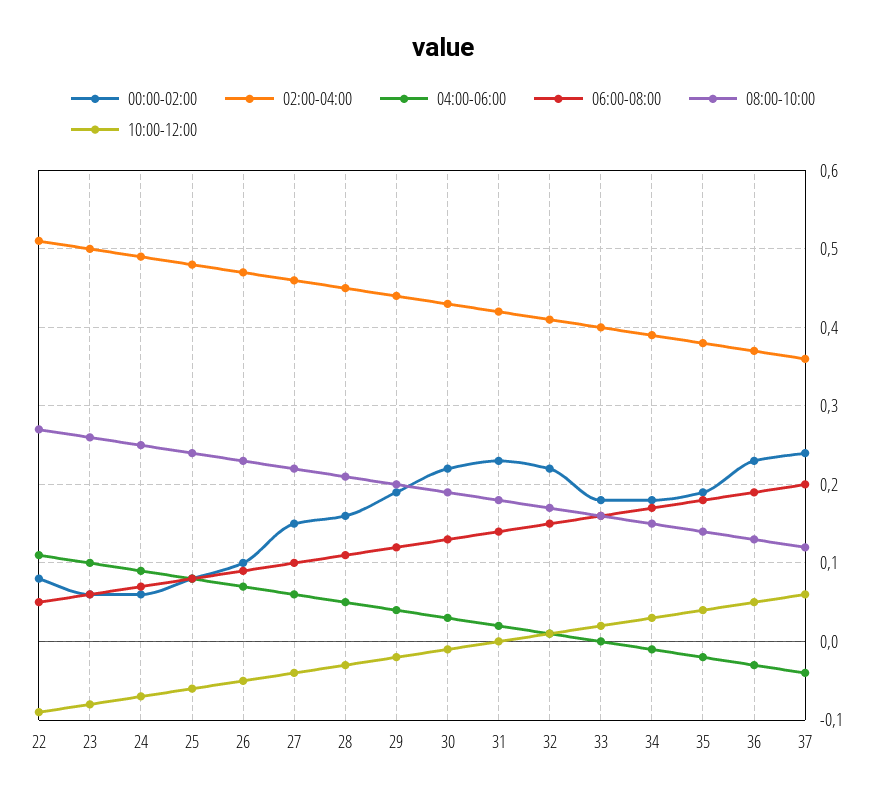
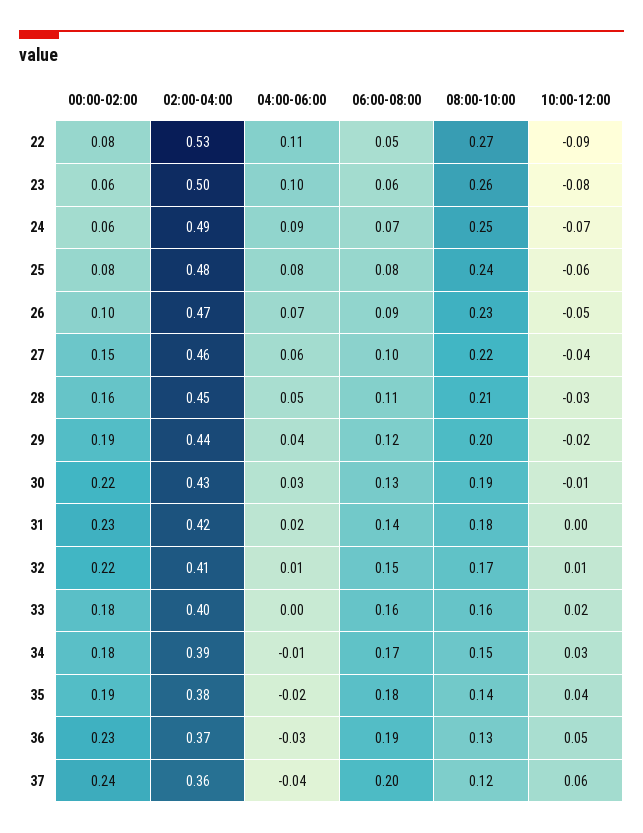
02:00-04:00, 22: 0.51 -> 0.53

